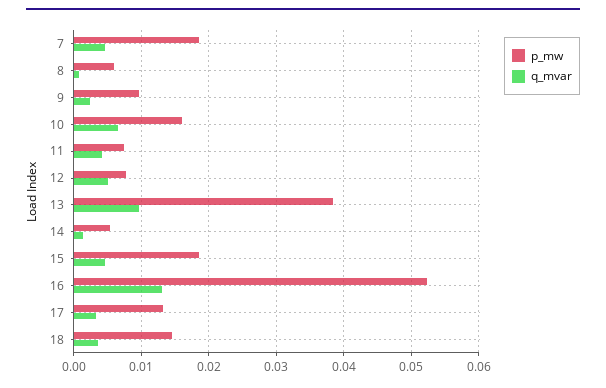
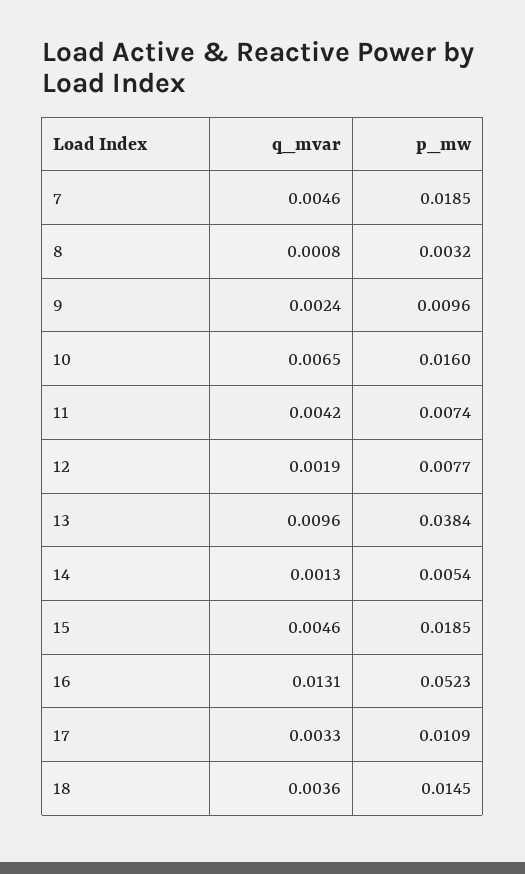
p_mw, 8: 0.006 -> 0.0032
q_mvar, 12: 0.005 -> 0.0019
p_mw, 17: 0.013 -> 0.0109

